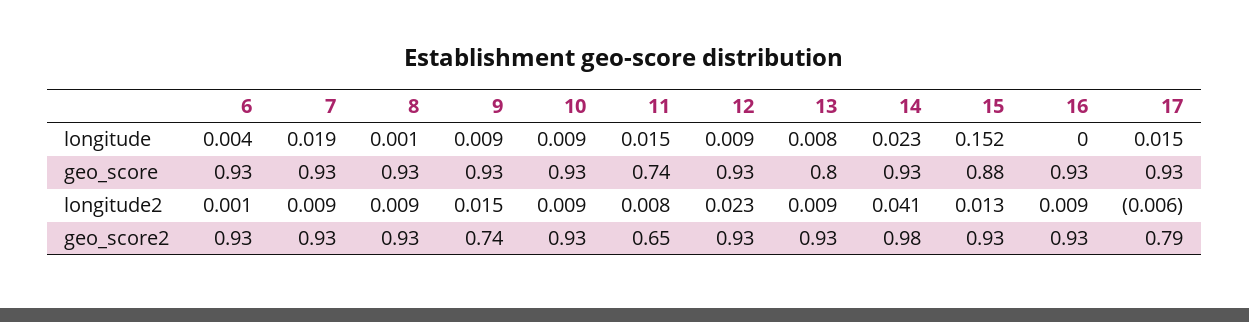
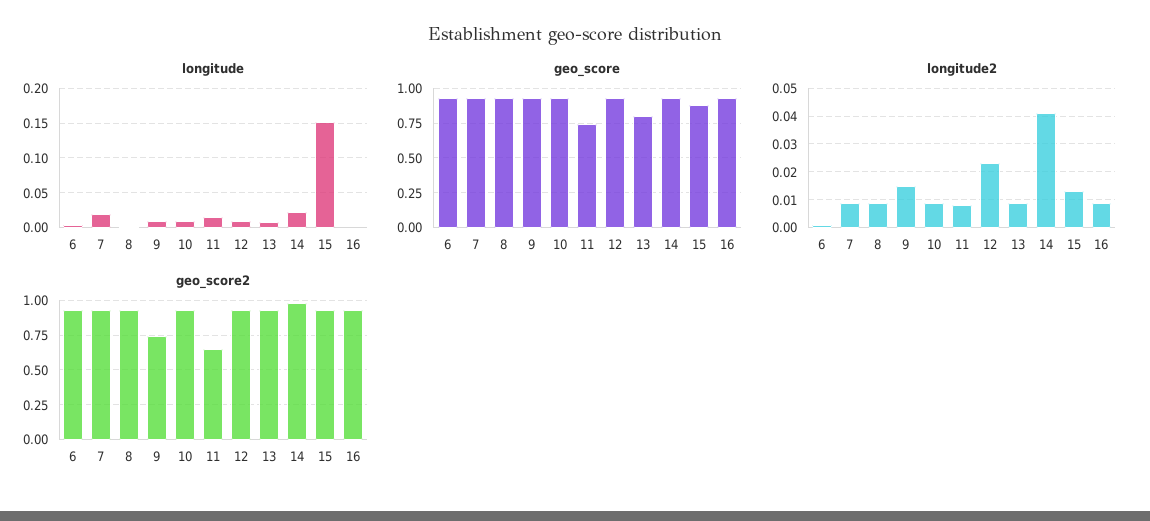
longitude, 17: 0.015 -> none
geo_score, 17: 0.93 -> none
longitude2, 17: -0.006 -> none
geo_score2, 17: 0.79 -> none

